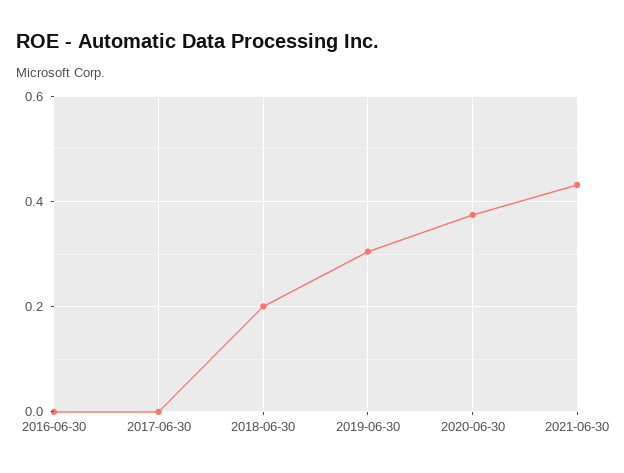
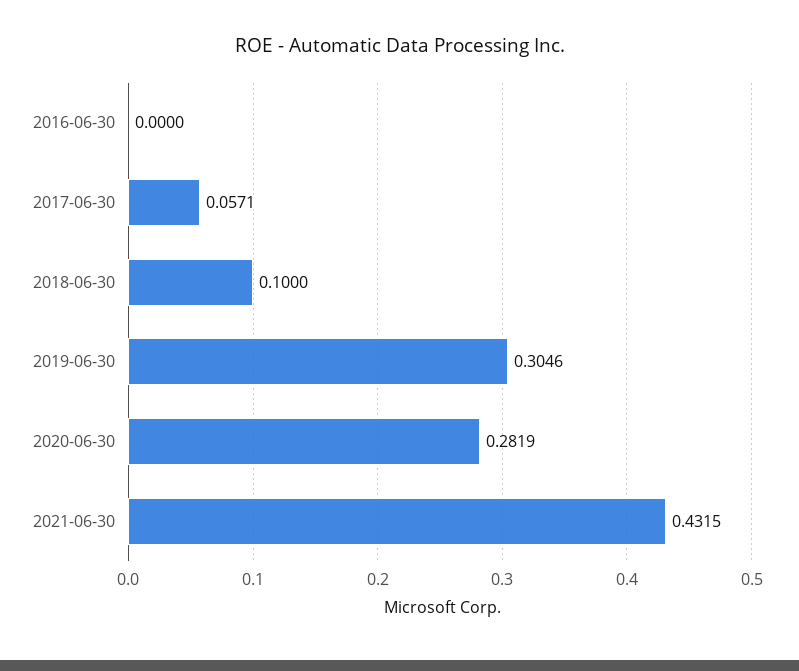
2017-06-30: 0 -> 0.0571
2018-06-30: 0.2 -> 0.1
2020-06-30: 0.38 -> 0.2819

